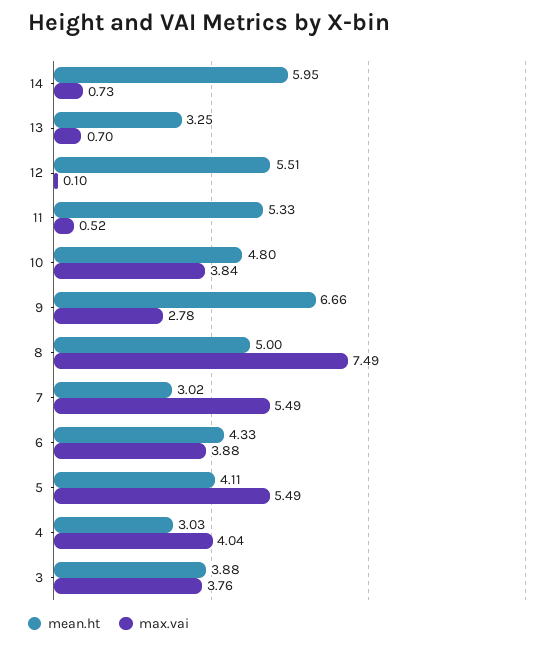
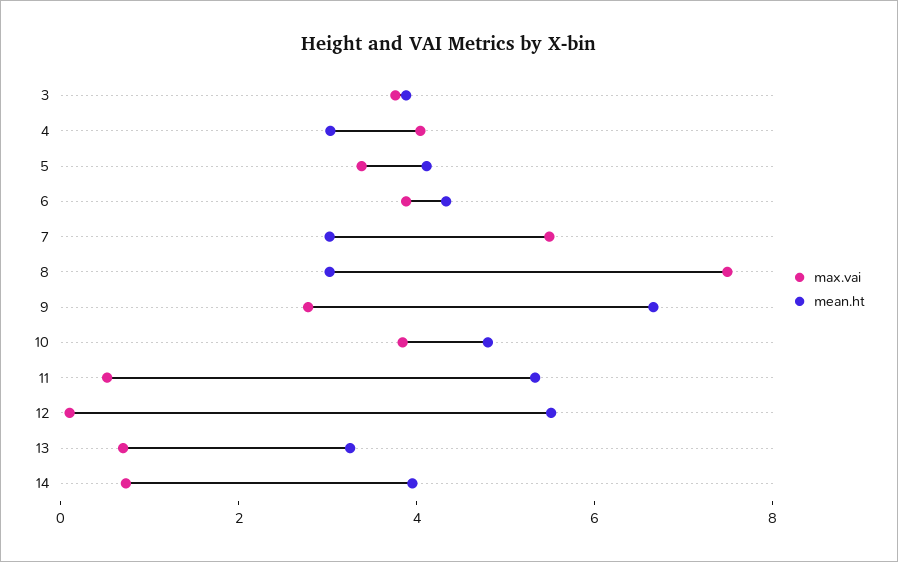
mean.ht, 14: 5.95 -> 4
mean.ht, 8: 5 -> 3
max.vai, 5: 5.49 -> 3.5

